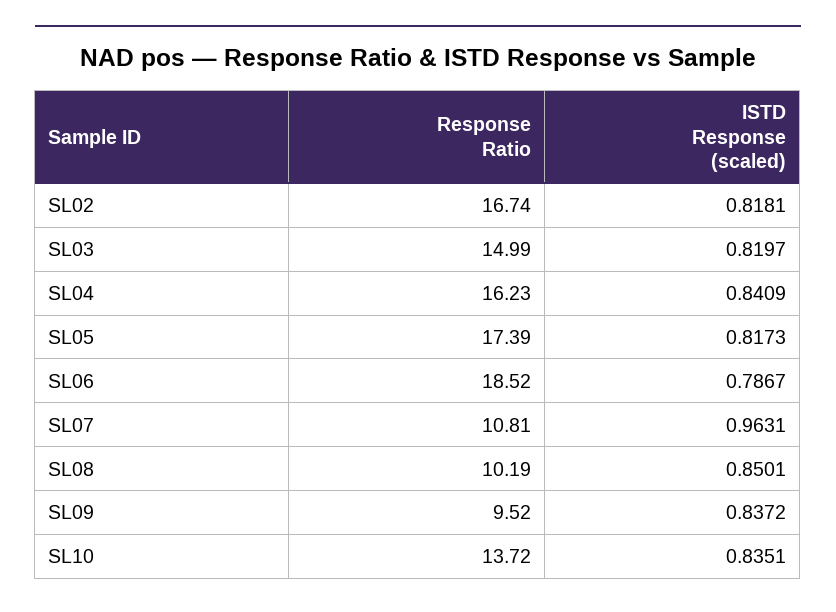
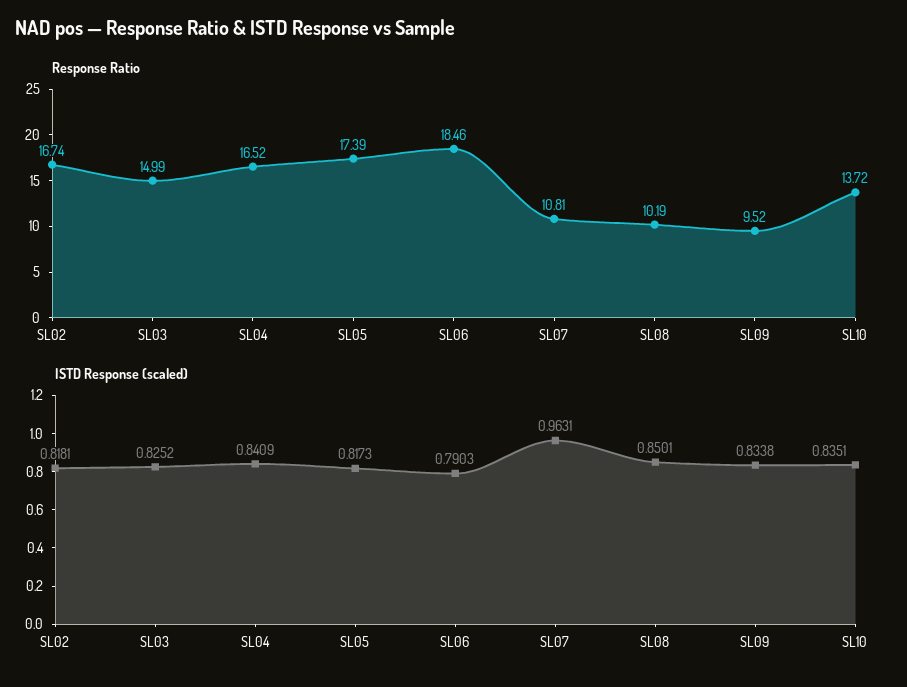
ISTD Response (scaled), SL03: 0.8197 -> 0.8252
Response Ratio, SL04: 16.23 -> 16.52
Response Ratio, SL06: 18.52 -> 18.46
ISTD Response (scaled), SL06: 0.7867 -> 0.7903
ISTD Response (scaled), SL09: 0.8372 -> 0.8338

